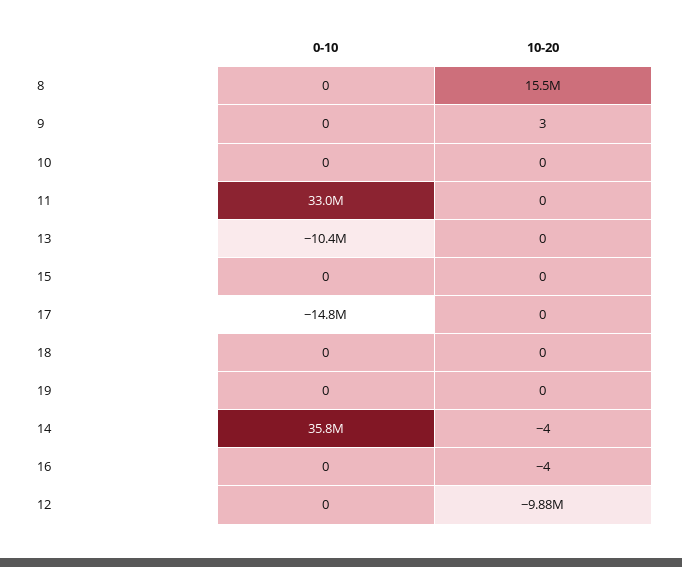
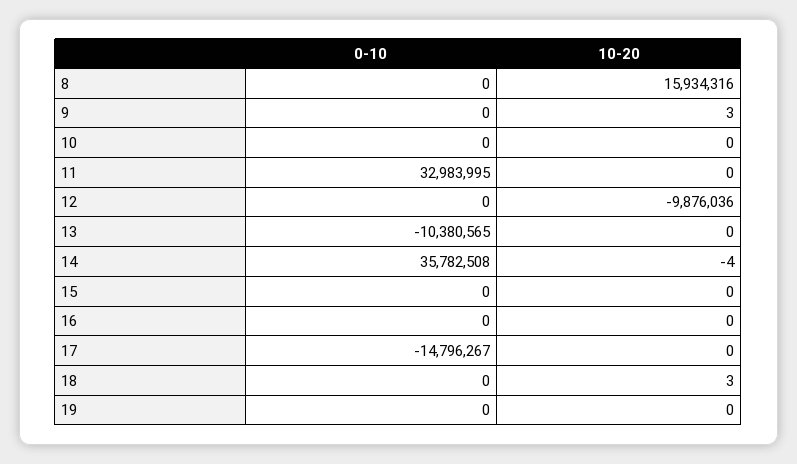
10-20, 8: 15500000 -> 15934316
10-20, 18: 0 -> 3
10-20, 16: -4 -> 0

